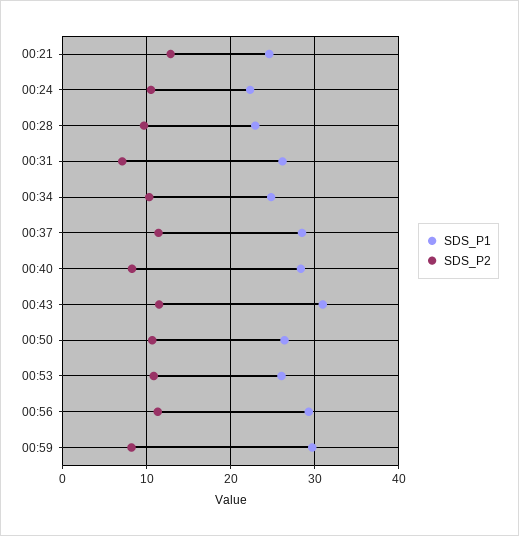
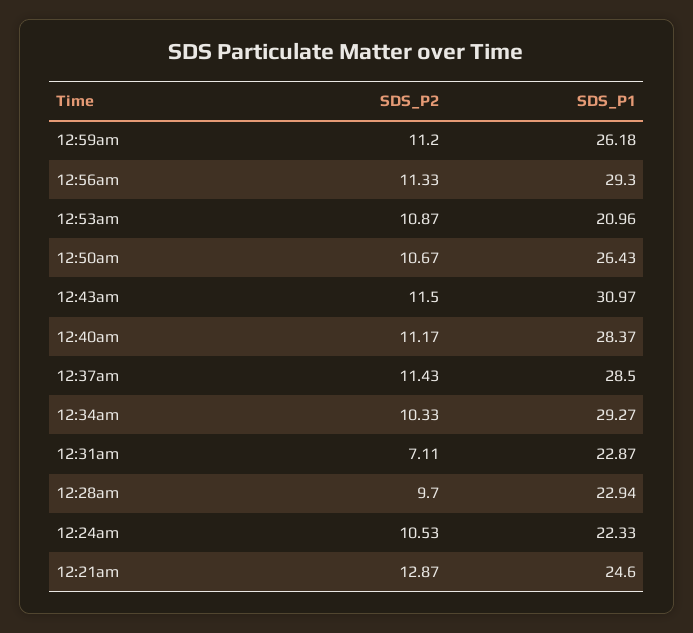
SDS_P1, 00:31: 26 -> 22.87
SDS_P1, 00:34: 25 -> 29.27
SDS_P2, 00:40: 8 -> 11.17
SDS_P1, 00:53: 26 -> 20.96
SDS_P1, 00:59: 30 -> 26.18
SDS_P2, 00:59: 8 -> 11.2

